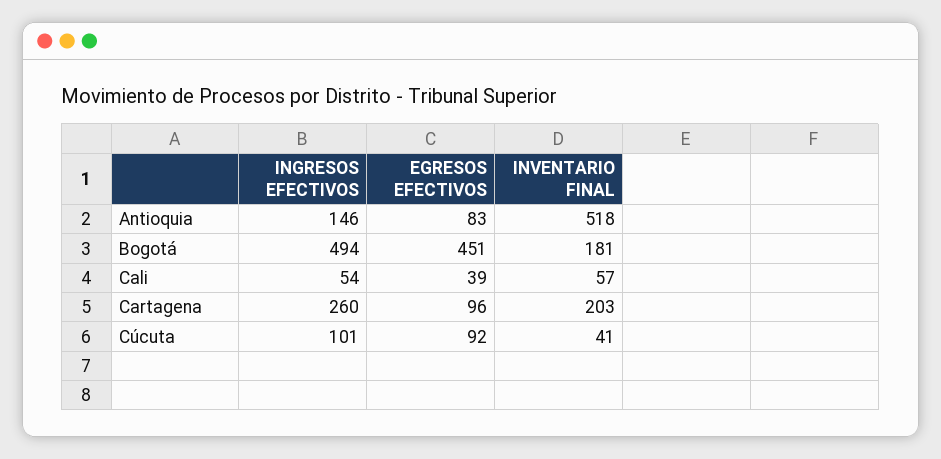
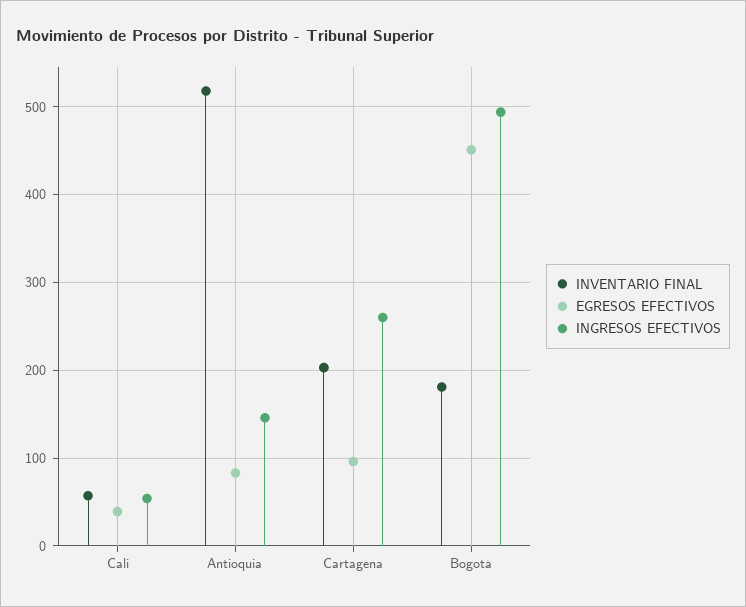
INGRESOS EFECTIVOS, Cúcuta: 101 -> none
EGRESOS EFECTIVOS, Cúcuta: 92 -> none
INVENTARIO FINAL, Cúcuta: 41 -> none

